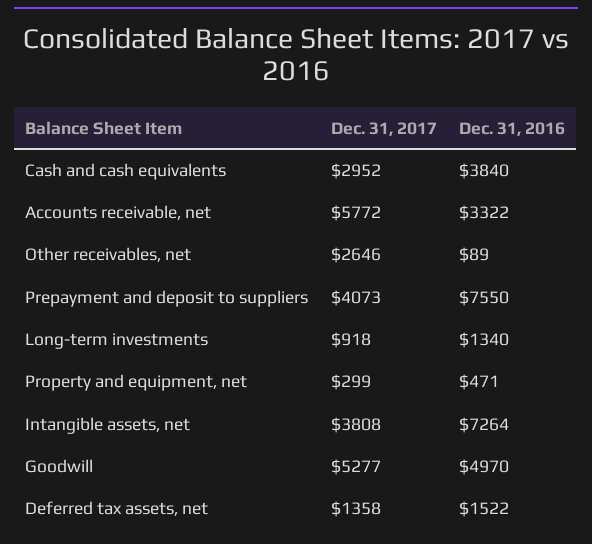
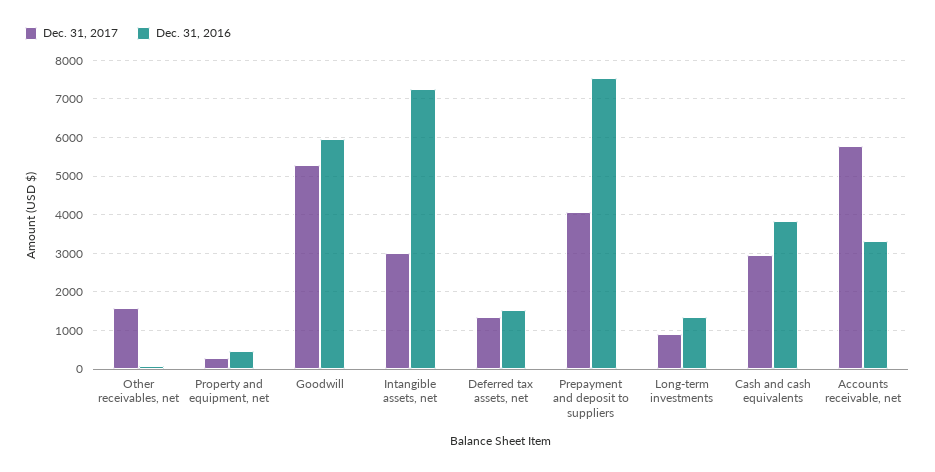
Dec. 31, 2017, Other receivables, net: 2646 -> 1600
Dec. 31, 2017, Intangible assets, net: 3808 -> 3000
Dec. 31, 2016, Goodwill: 4970 -> 6000

